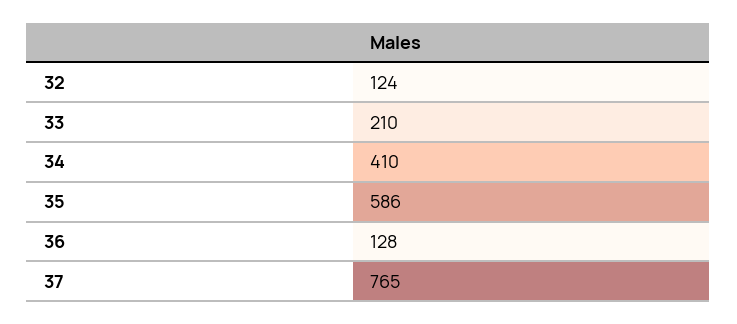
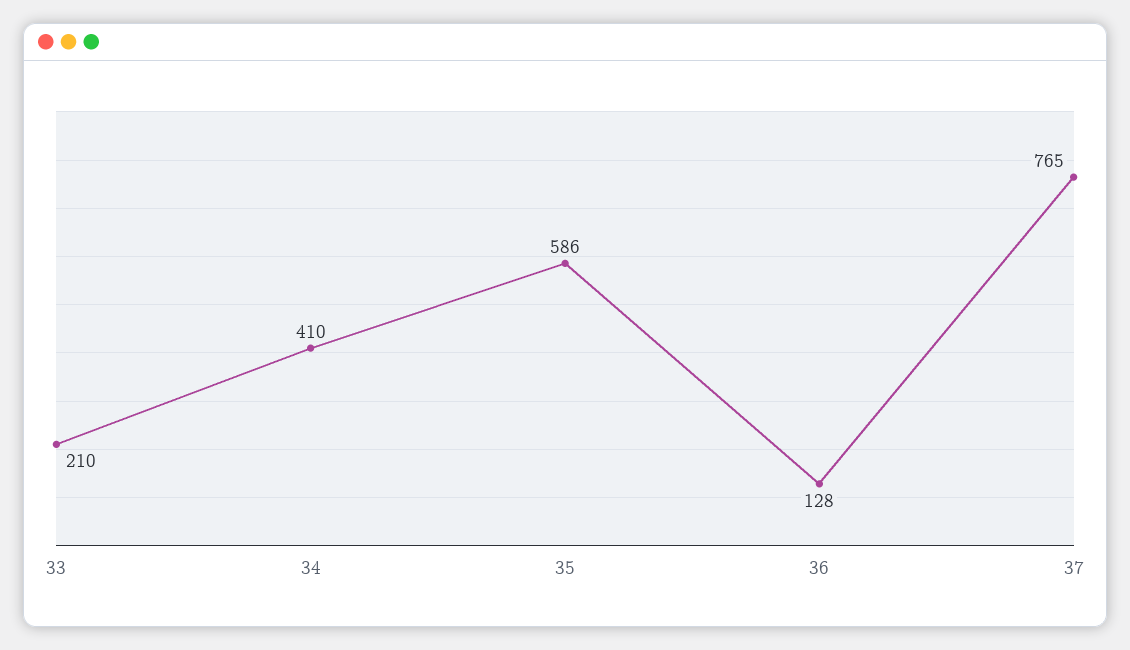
32: 124 -> none

